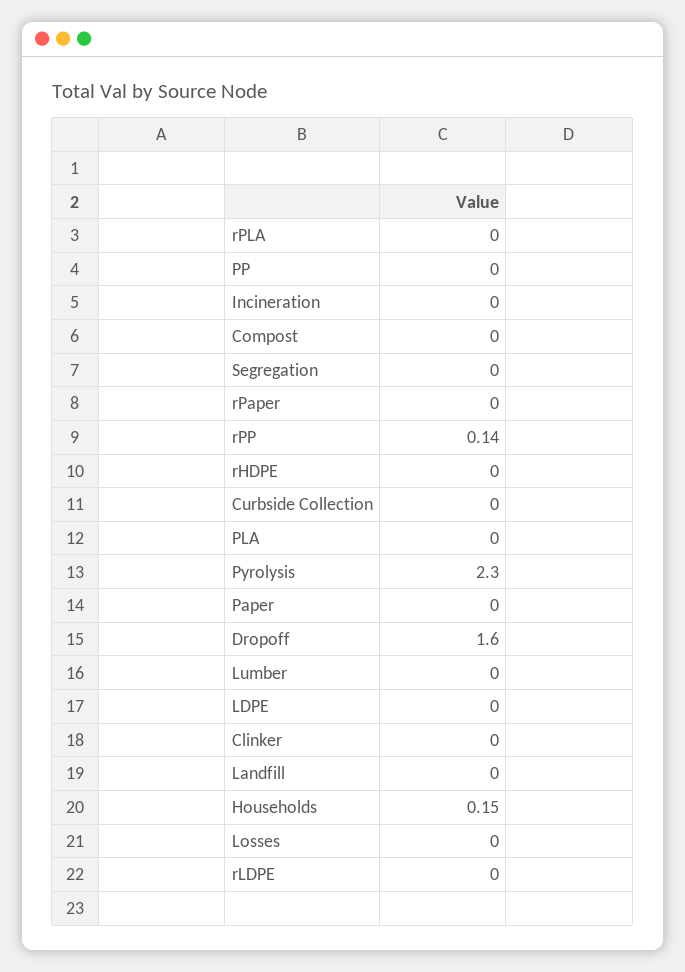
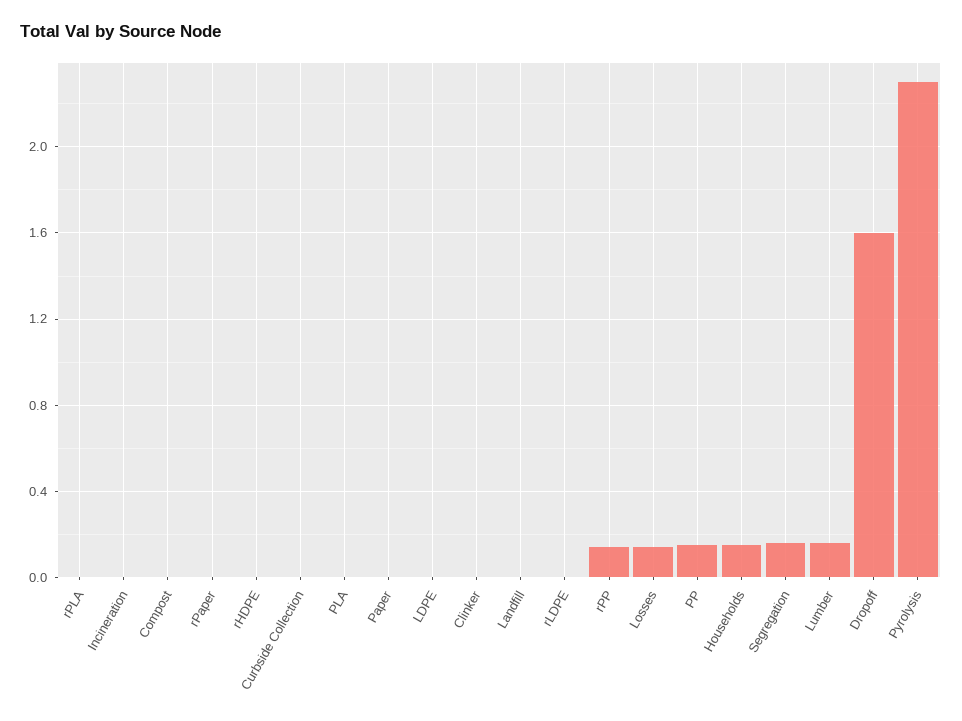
PP: 0 -> 0.15
Segregation: 0 -> 0.15
Lumber: 0 -> 0.15
Losses: 0 -> 0.15

